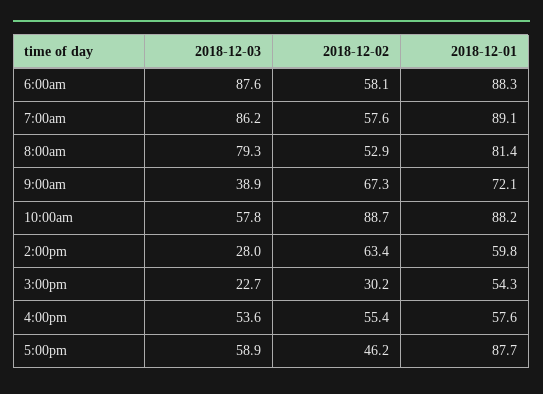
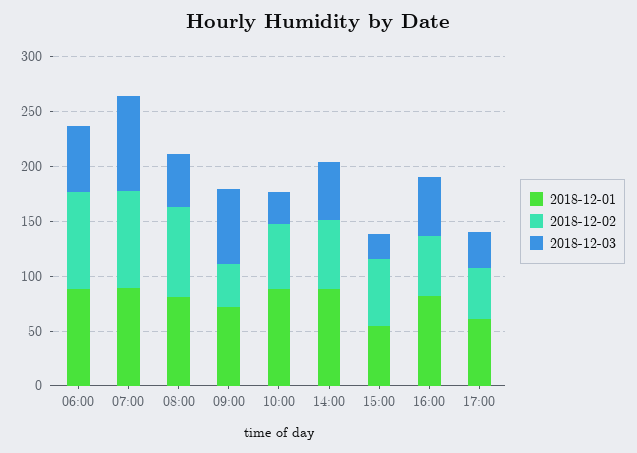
2018-12-03, 6:00am: 87.6 -> 60
2018-12-02, 6:00am: 58.1 -> 90
2018-12-02, 7:00am: 57.6 -> 90
2018-12-03, 8:00am: 79.3 -> 50
2018-12-02, 8:00am: 52.9 -> 80
2018-12-03, 9:00am: 38.9 -> 70
2018-12-02, 9:00am: 67.3 -> 40
2018-12-03, 10:00am: 57.8 -> 30
2018-12-02, 10:00am: 88.7 -> 60
2018-12-03, 2:00pm: 28 -> 50
2018-12-01, 2:00pm: 59.8 -> 90
2018-12-02, 3:00pm: 30.2 -> 60
2018-12-01, 4:00pm: 57.6 -> 80
2018-12-03, 5:00pm: 58.9 -> 30
2018-12-01, 5:00pm: 87.7 -> 60

